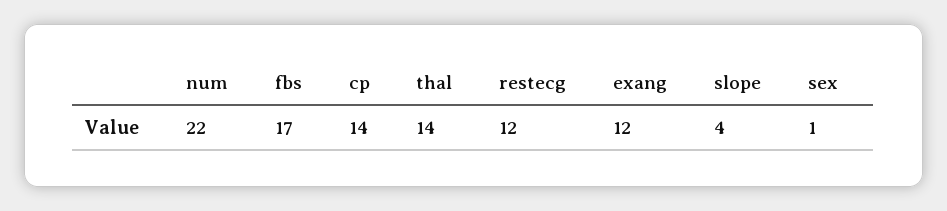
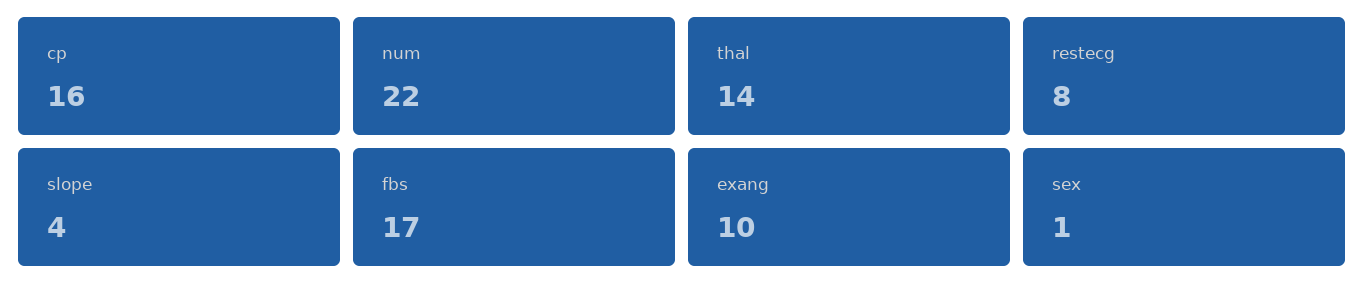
cp: 14 -> 16
restecg: 12 -> 8
exang: 12 -> 10

